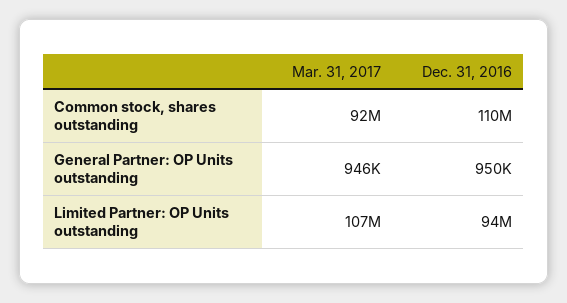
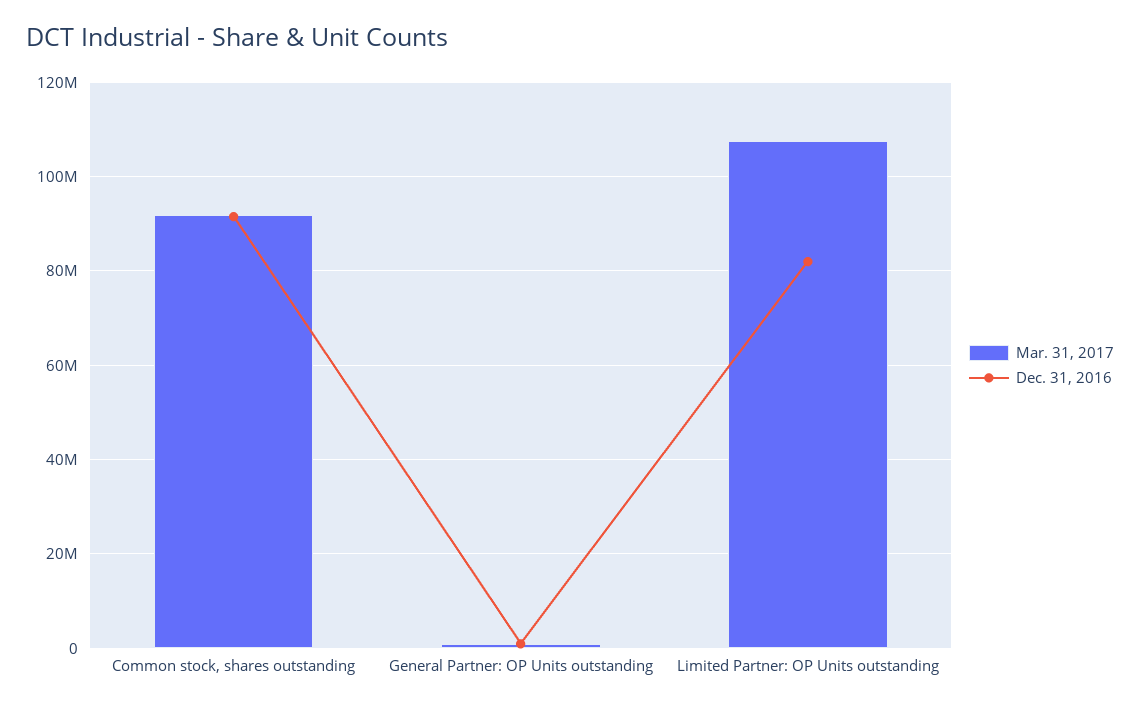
Dec. 31, 2016, Common stock, shares outstanding: 110000000 -> 92000000
Dec. 31, 2016, Limited Partner: OP Units outstanding: 94000000 -> 82000000

